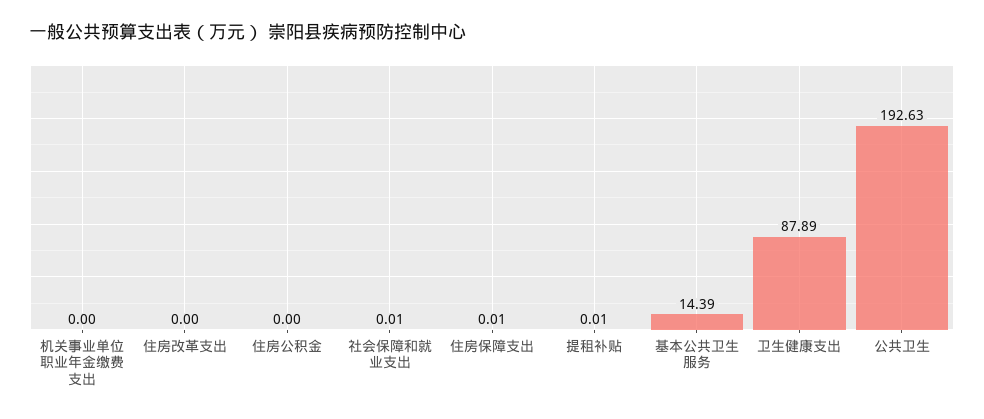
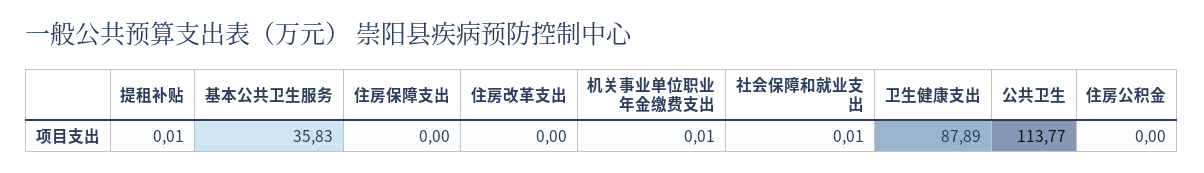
机关事业单位职业年金缴费支出: 0 -> 0.01
住房保障支出: 0.01 -> 0
基本公共卫生服务: 14.39 -> 35.83
公共卫生: 192.63 -> 113.77

